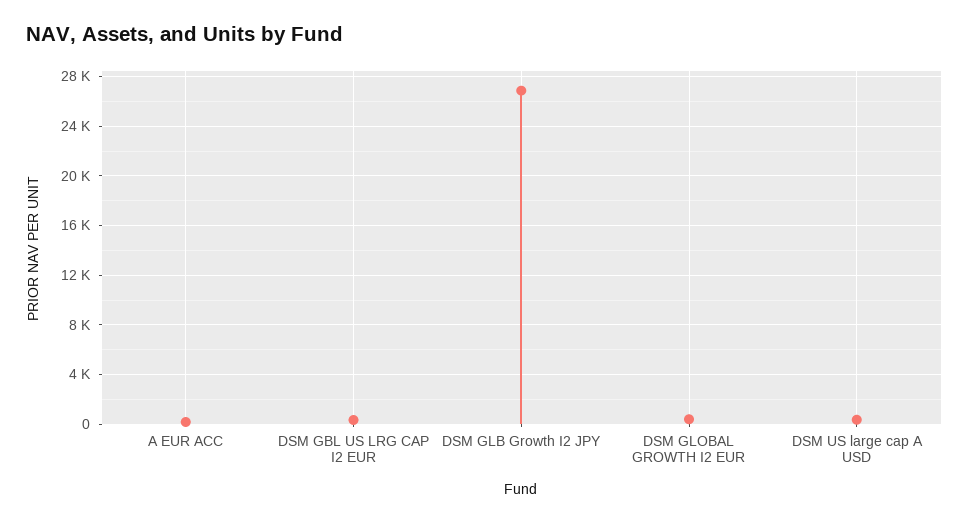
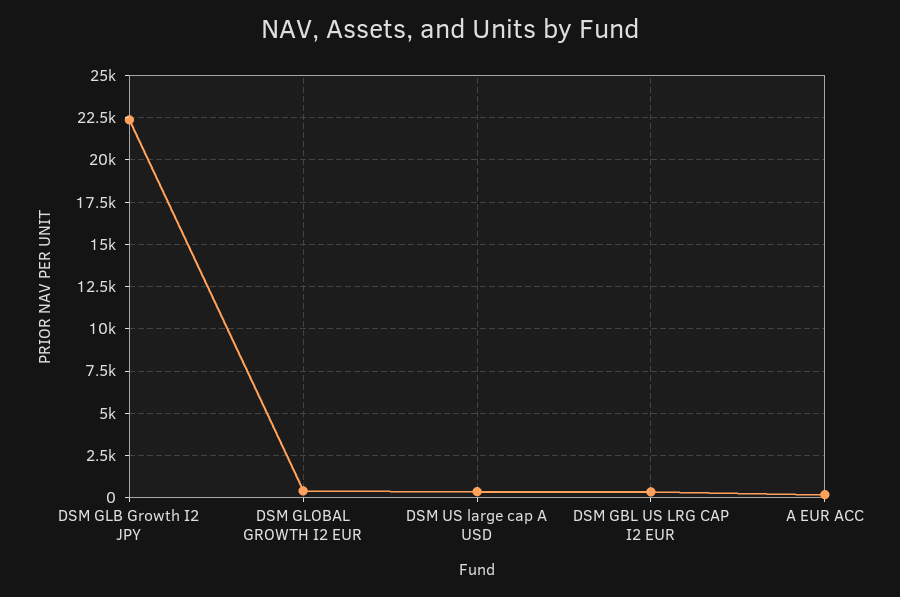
DSM GLB Growth I2 JPY: 27000 -> 22500

